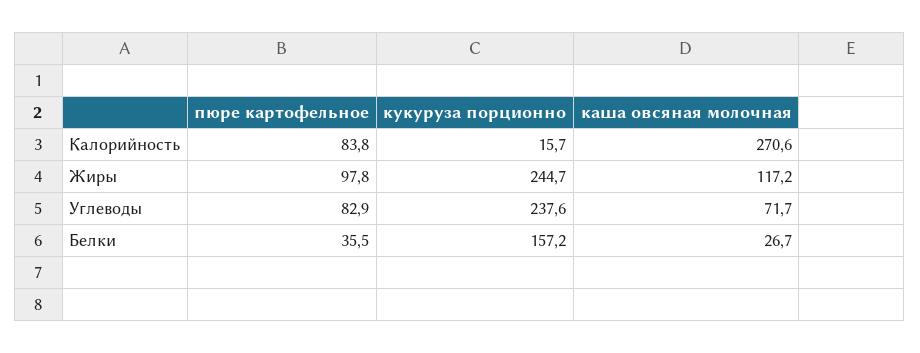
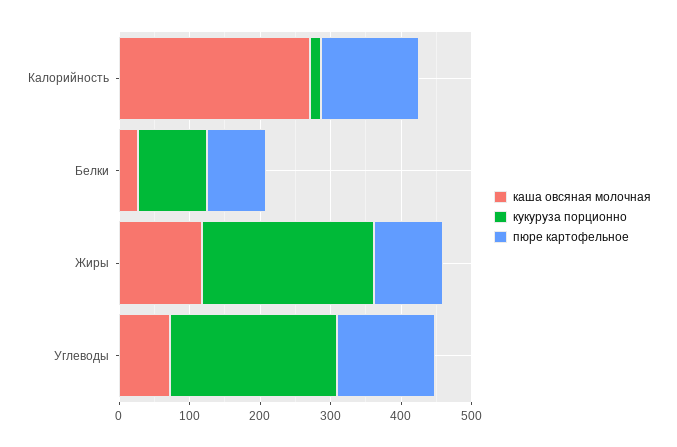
пюре картофельное, Калорийность: 83.8 -> 140
пюре картофельное, Углеводы: 82.9 -> 140
пюре картофельное, Белки: 35.5 -> 80
кукуруза порционно, Белки: 157.2 -> 100

